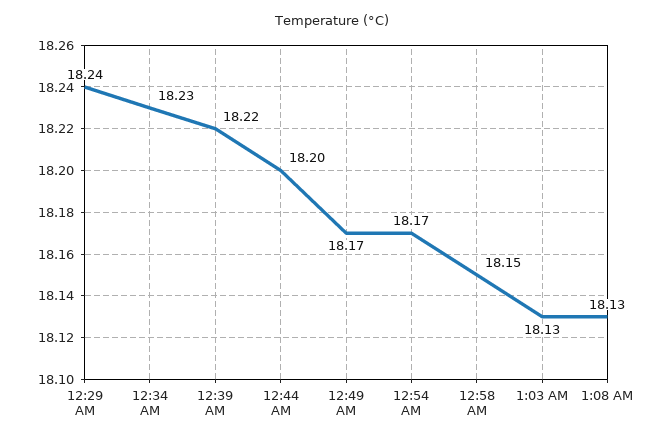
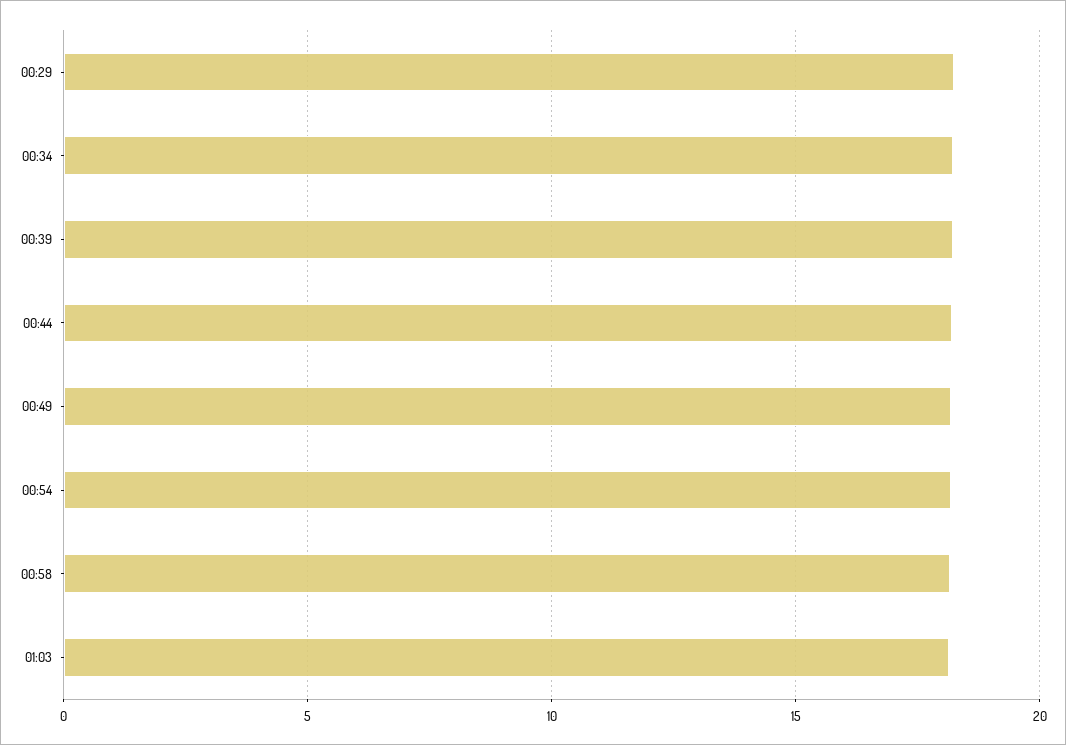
1:08 AM: 18.13 -> none

